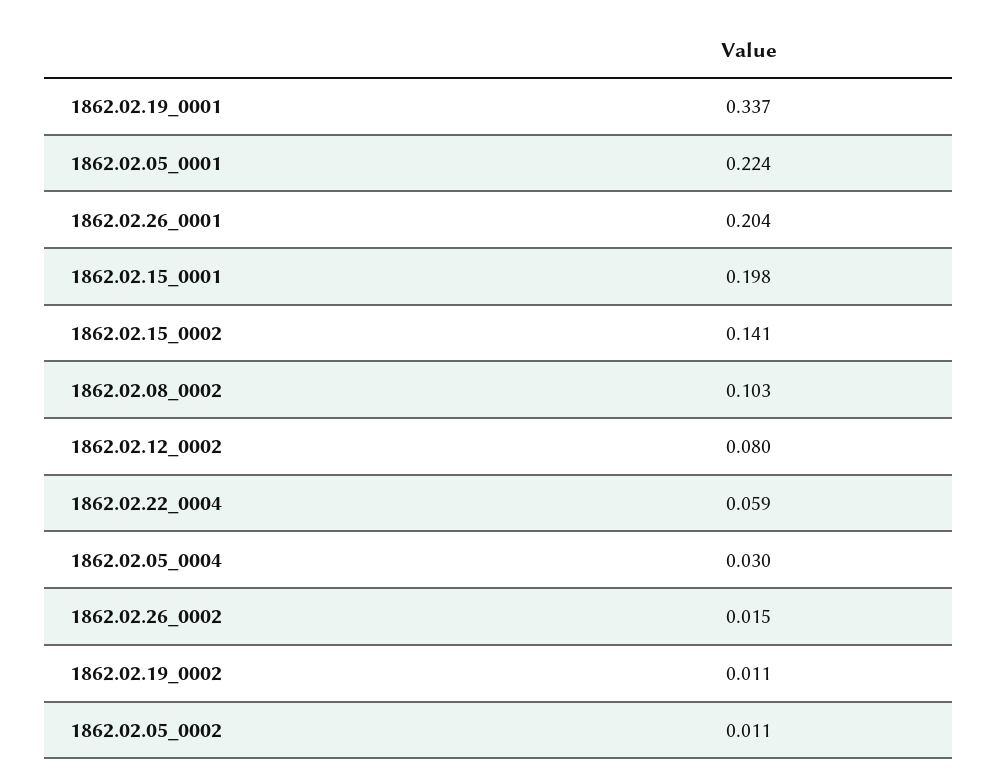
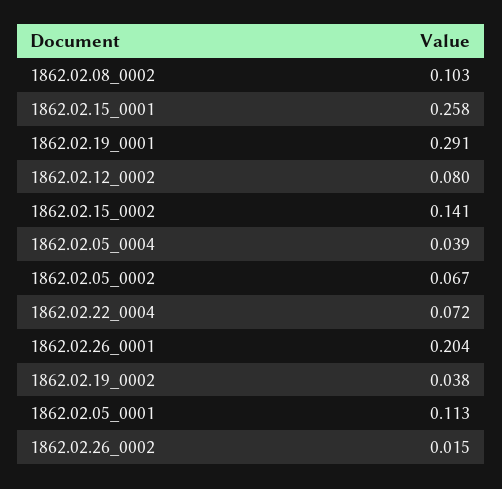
1862.02.19_0001: 0.337 -> 0.291
1862.02.05_0001: 0.224 -> 0.113
1862.02.15_0001: 0.198 -> 0.258
1862.02.22_0004: 0.059 -> 0.072
1862.02.05_0004: 0.03 -> 0.039
1862.02.19_0002: 0.011 -> 0.038
1862.02.05_0002: 0.011 -> 0.067

